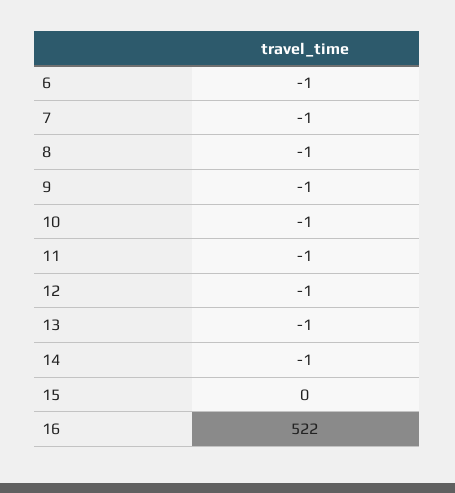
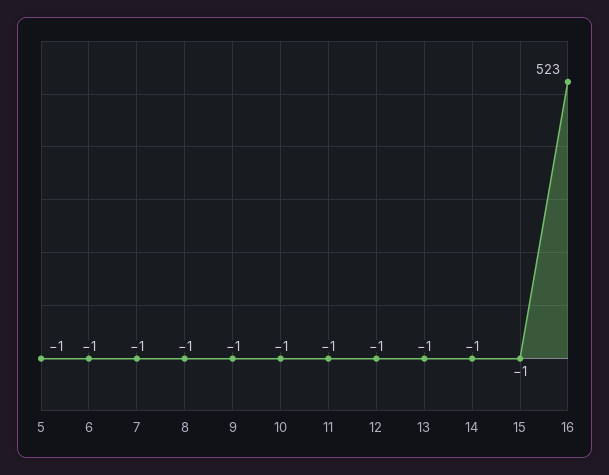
15: 0 -> -1
16: 522 -> 523
5: none -> -1

